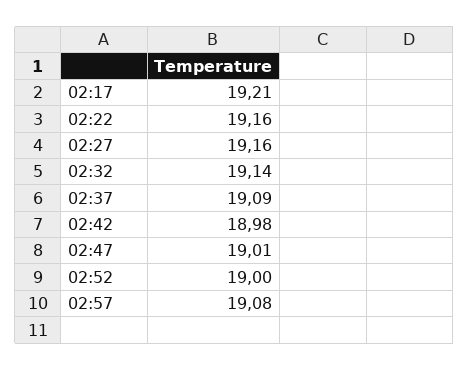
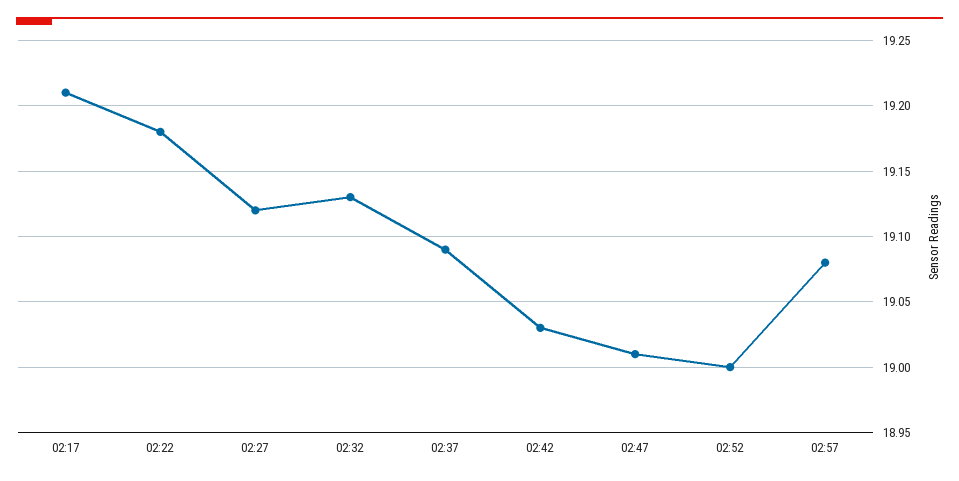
02:22: 19.16 -> 19.18
02:27: 19.16 -> 19.12
02:32: 19.14 -> 19.13
02:42: 18.98 -> 19.03

